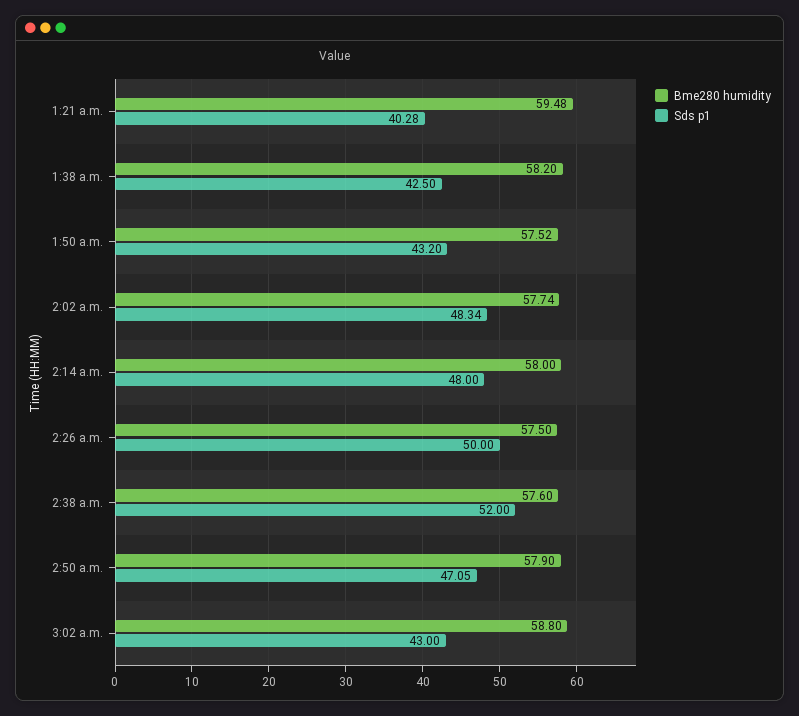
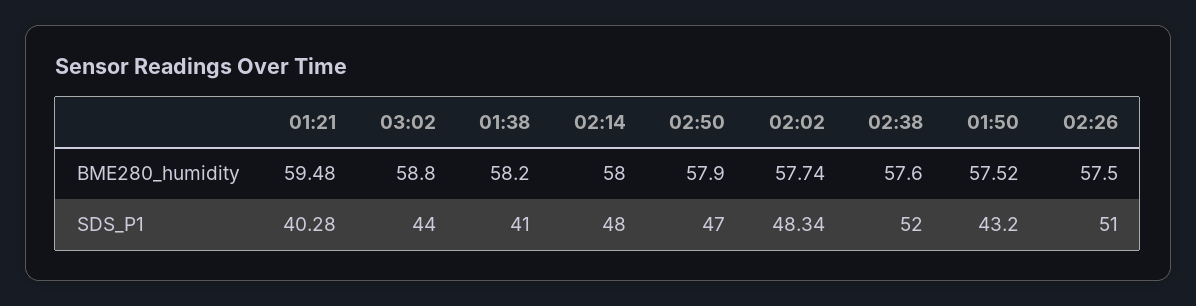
Sds p1, 1:38 a.m.: 42.5 -> 41
Sds p1, 2:26 a.m.: 50 -> 51
Sds p1, 2:50 a.m.: 47.05 -> 47
Sds p1, 3:02 a.m.: 43 -> 44

